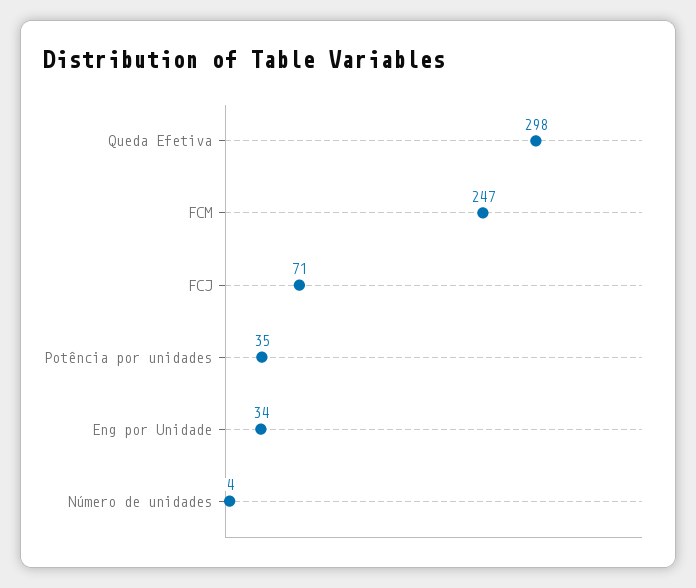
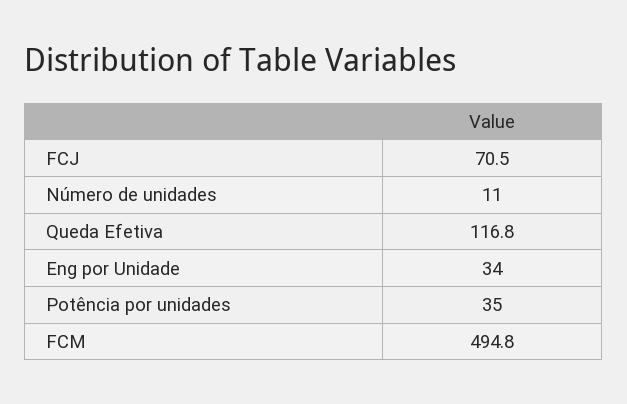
Queda Efetiva: 298 -> 116.8
FCM: 247 -> 494.8
Número de unidades: 4 -> 11

